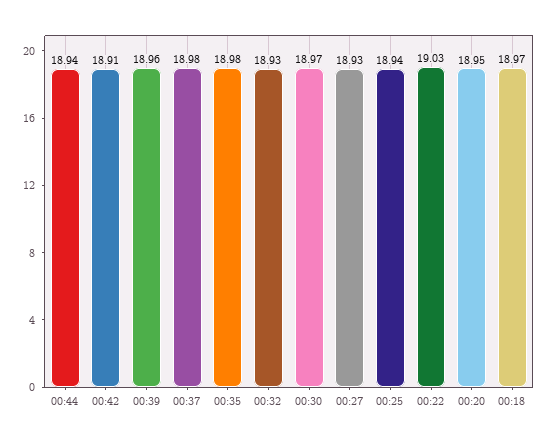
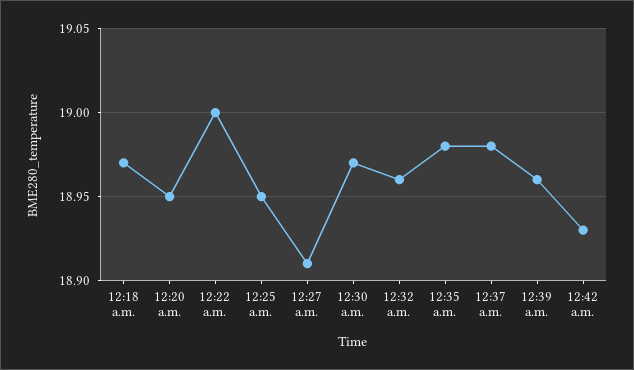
00:44: 18.94 -> none
00:42: 18.91 -> 18.93
00:32: 18.93 -> 18.96
00:27: 18.93 -> 18.91
00:25: 18.94 -> 18.95
00:22: 19.03 -> 19

